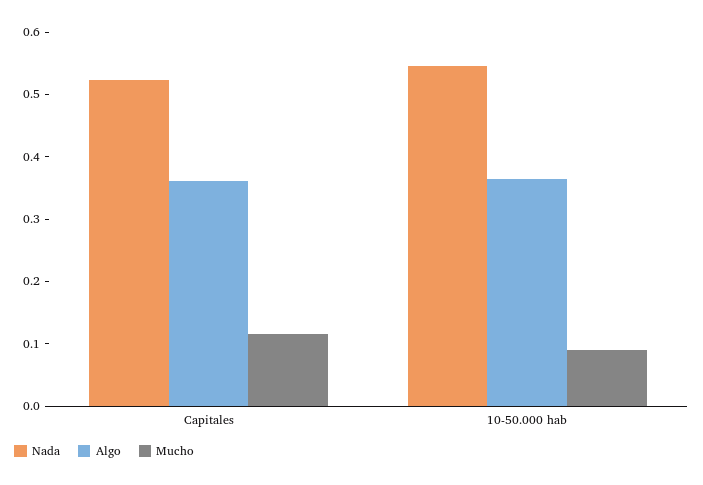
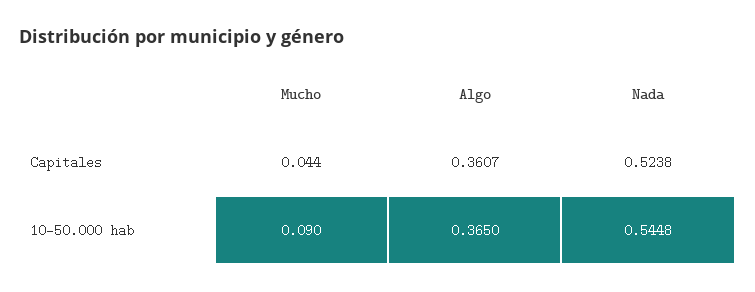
Mucho, Capitales: 0.12 -> 0.044

